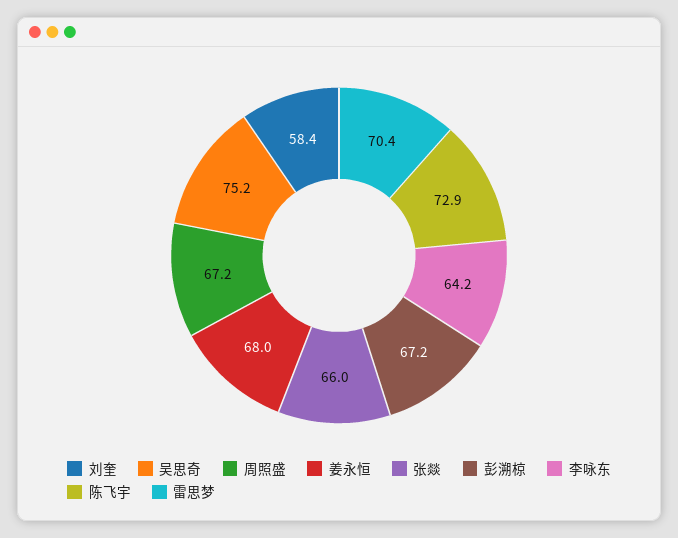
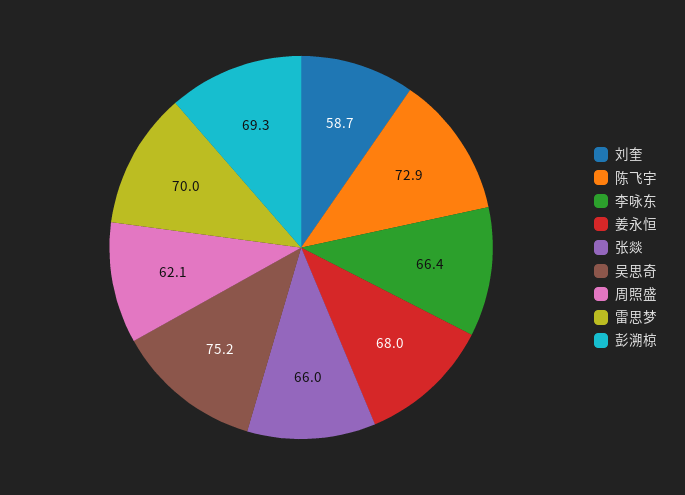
刘奎: 58.4 -> 58.7
周照盛: 67.2 -> 62.1
彭溯椋: 67.2 -> 69.3
李咏东: 64.2 -> 66.4
雷思梦: 70.4 -> 70

